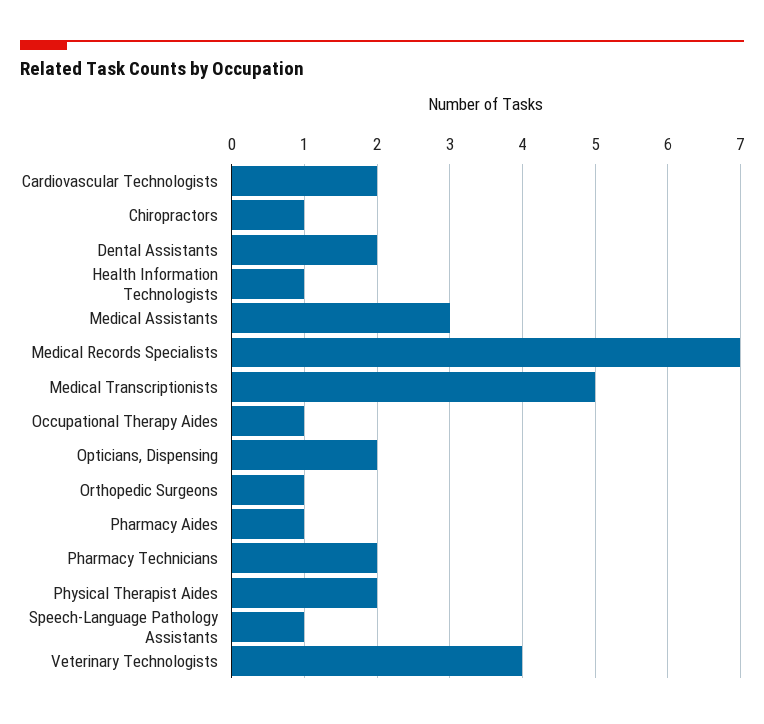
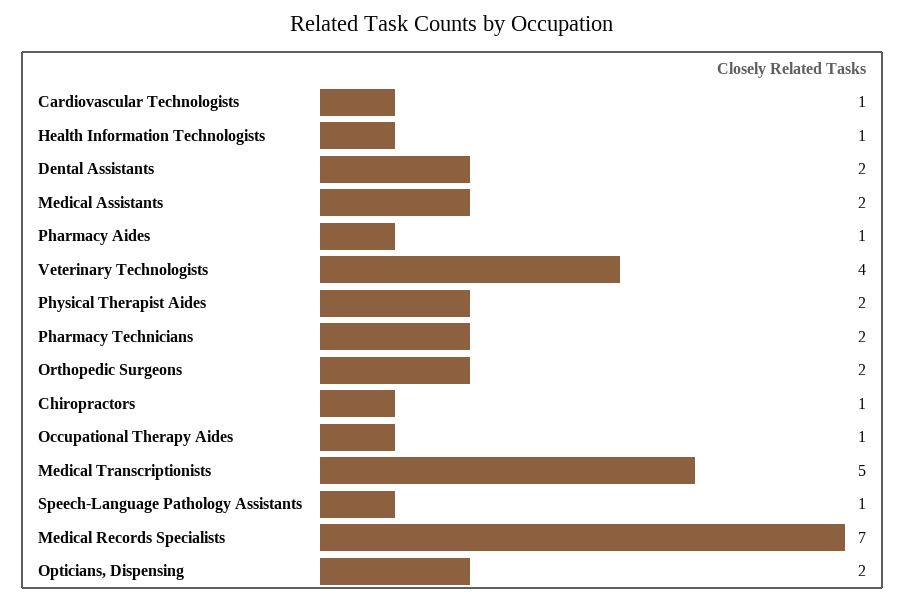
Cardiovascular Technologists: 2 -> 1
Medical Assistants: 3 -> 2
Orthopedic Surgeons: 1 -> 2

